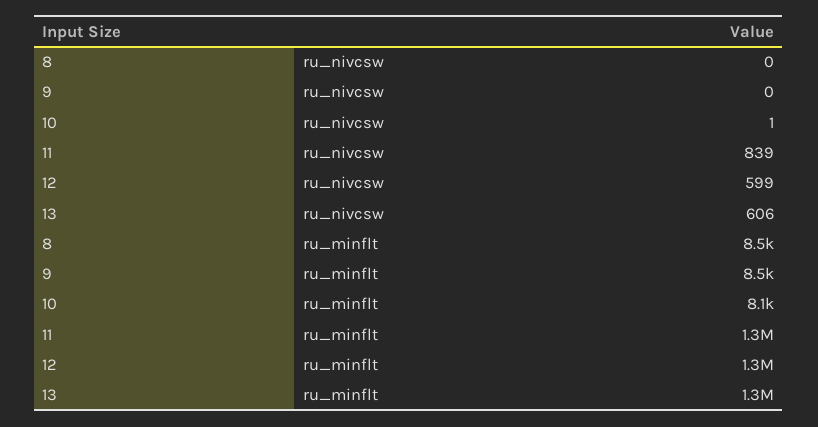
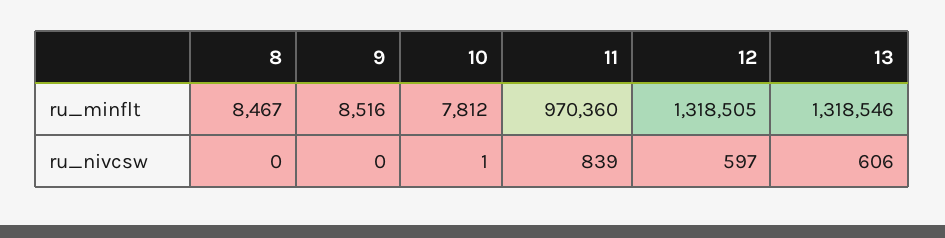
12, ru_nivcsw: 599 -> 597
10, ru_minflt: 8100 -> 7812
11, ru_minflt: 1300000 -> 970360

